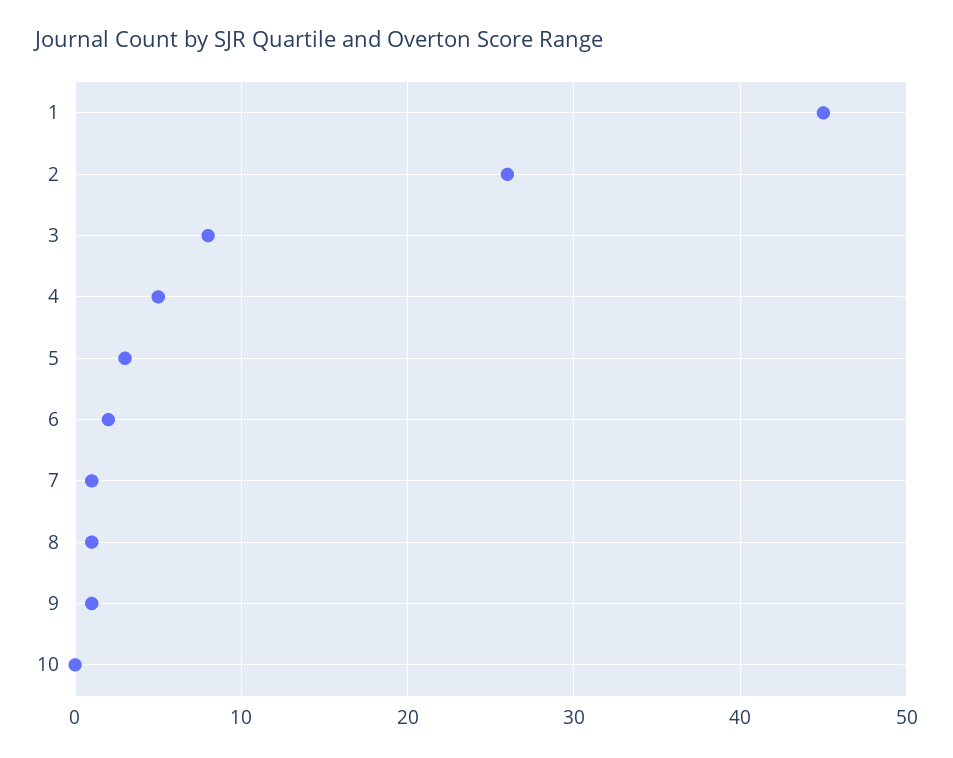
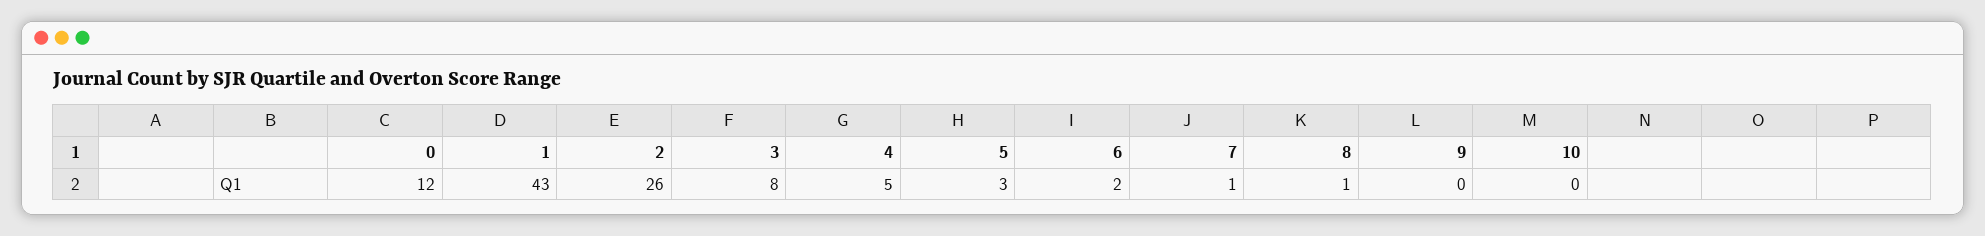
1: 45 -> 43
9: 1 -> 0
0: none -> 12

